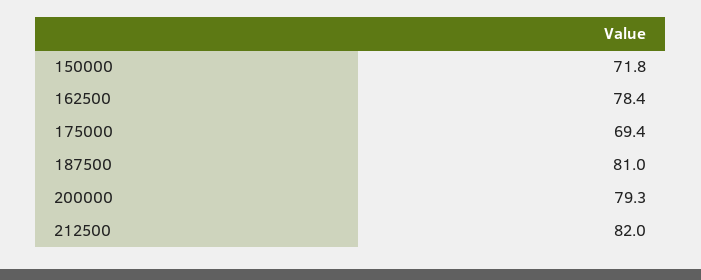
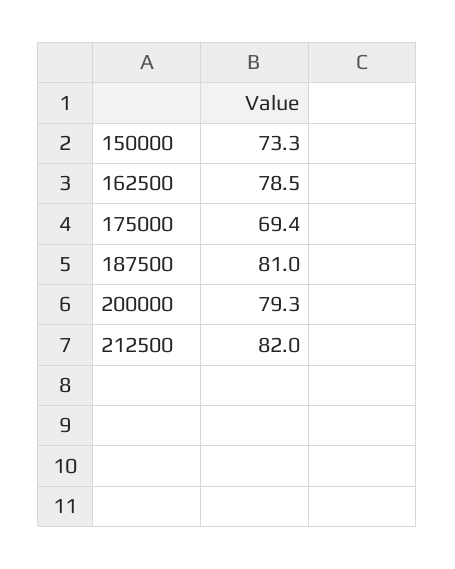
150000: 71.8 -> 73.3
162500: 78.4 -> 78.5

